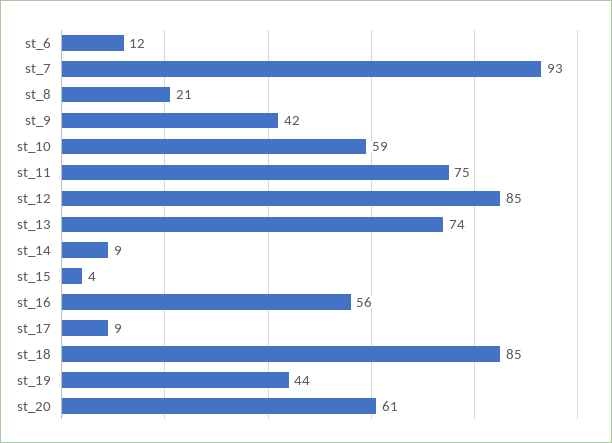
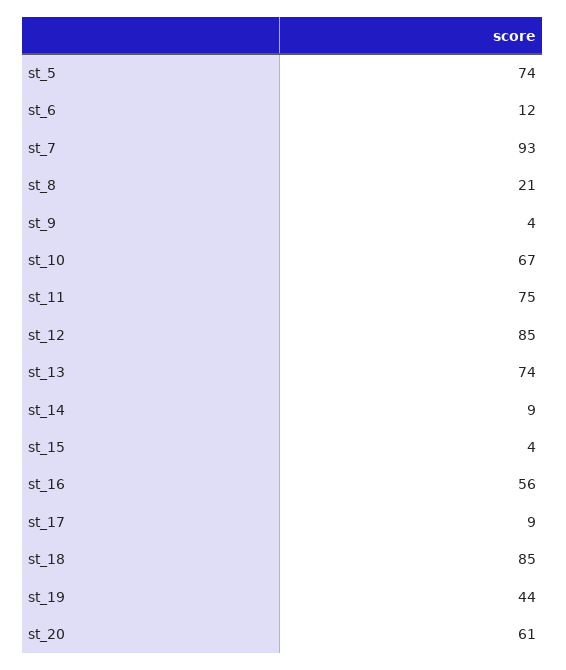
st_9: 42 -> 4
st_10: 59 -> 67
st_5: none -> 74

